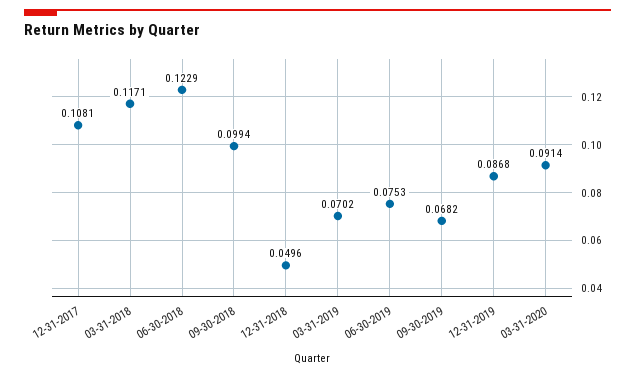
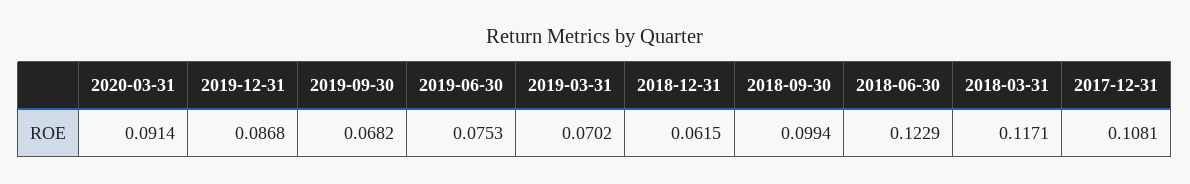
12-31-2018: 0.0496 -> 0.0615

